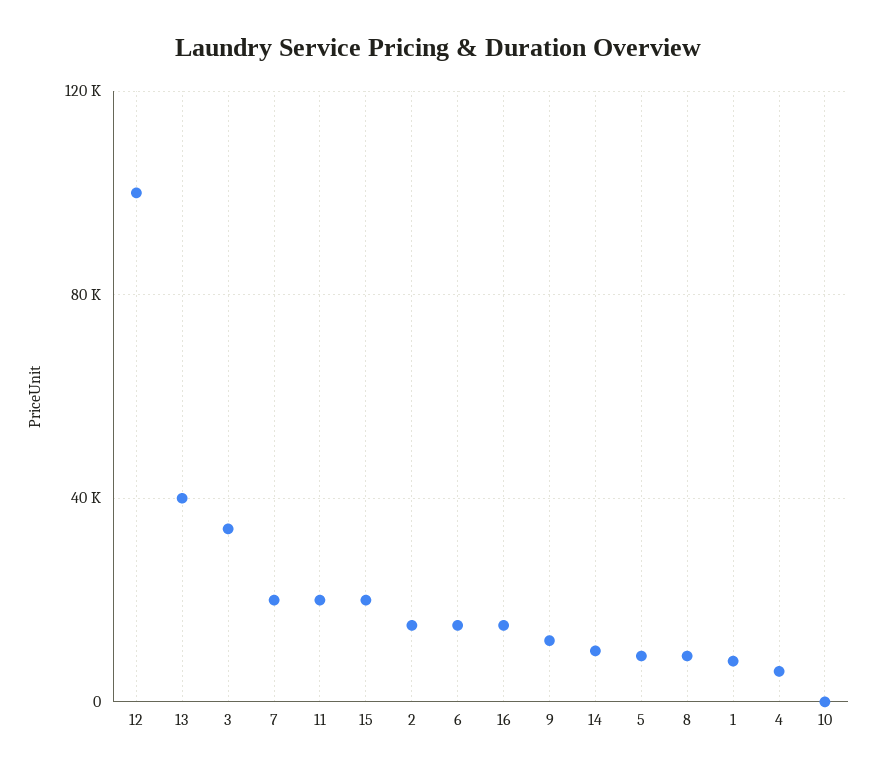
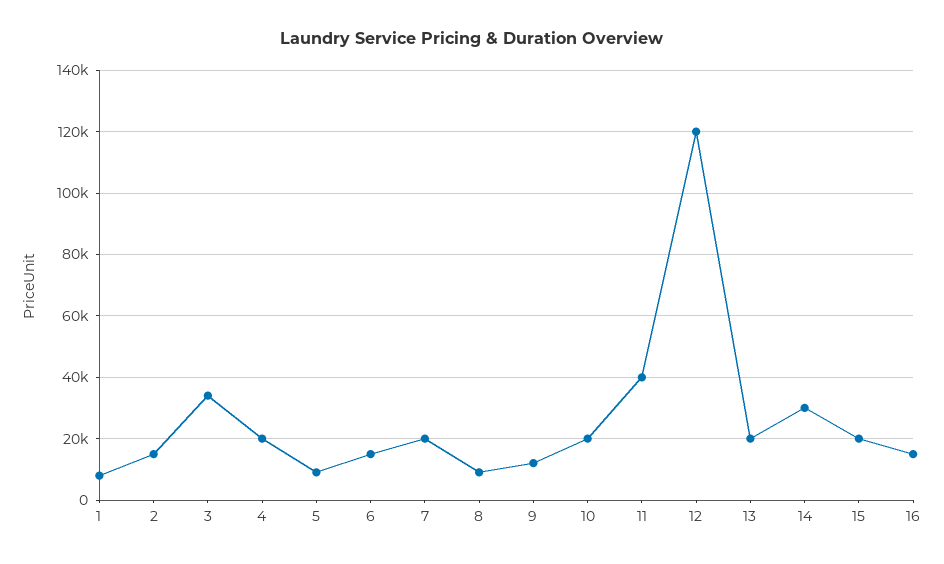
12: 100000 -> 120000
13: 40000 -> 20000
11: 20000 -> 40000
14: 10000 -> 30000
4: 5000 -> 20000
10: 0 -> 20000

